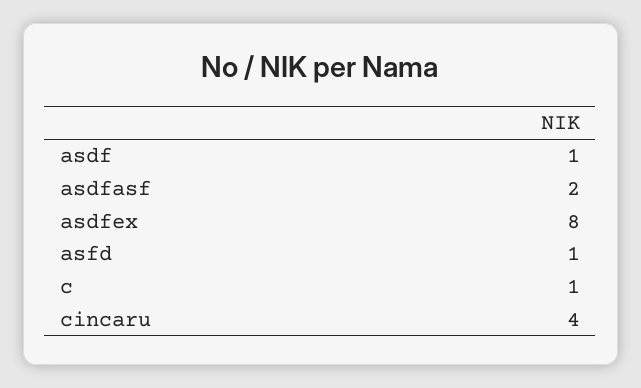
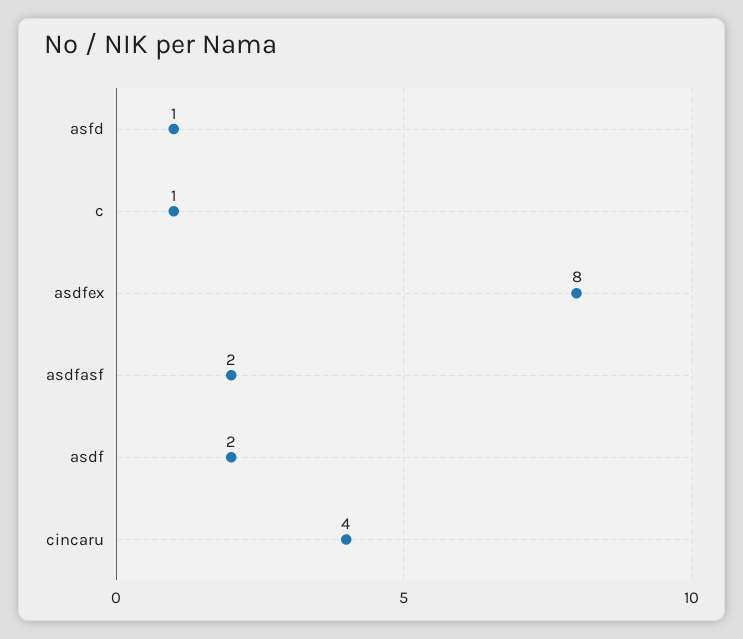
asdf: 1 -> 2

